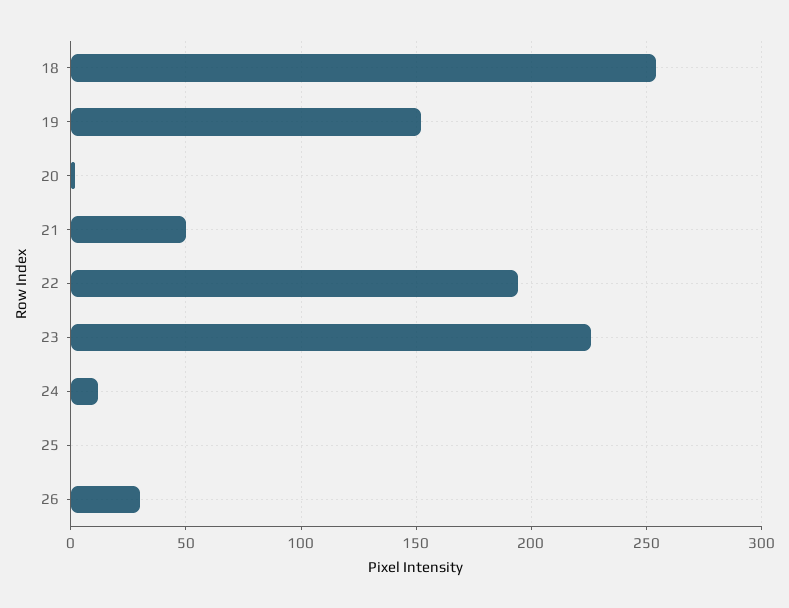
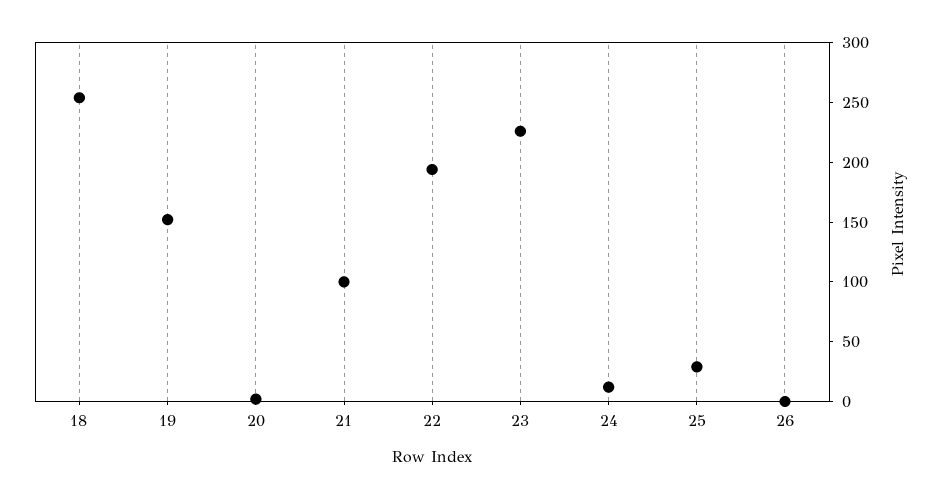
21: 50 -> 100
25: 0 -> 30
26: 30 -> 0

